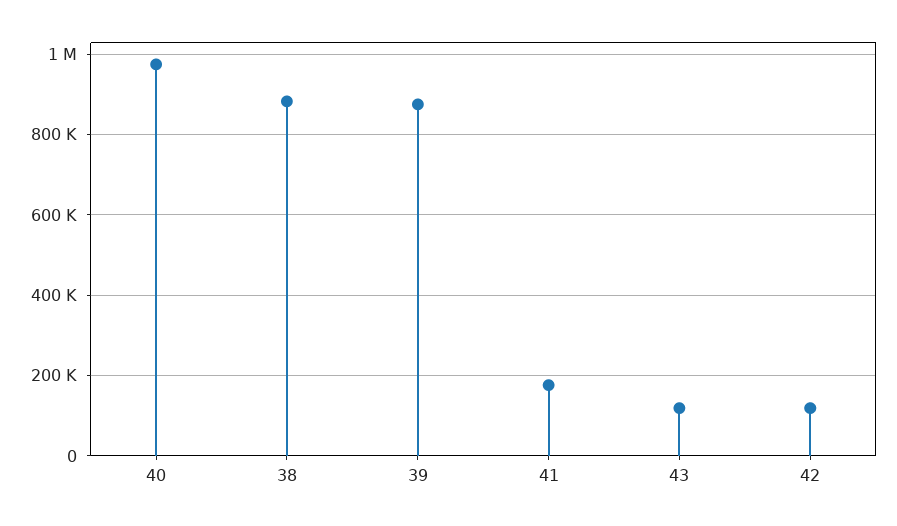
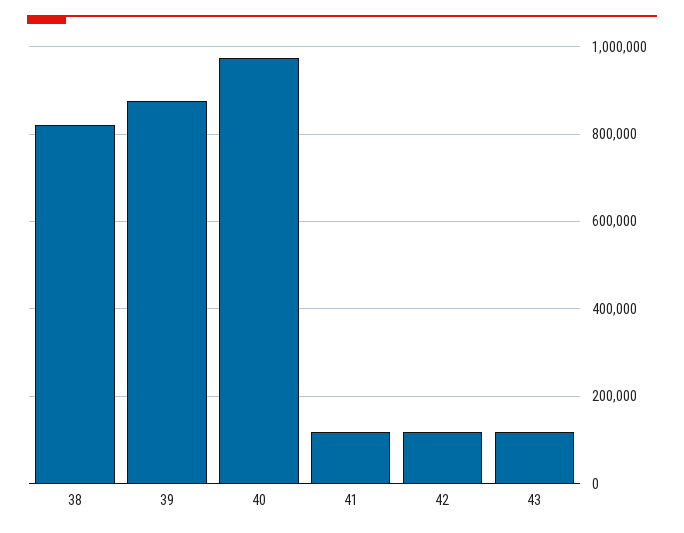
38: 880000 -> 820000
41: 180000 -> 120000

